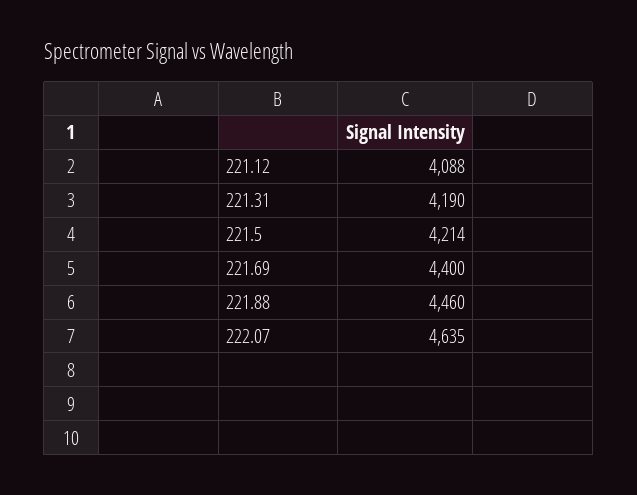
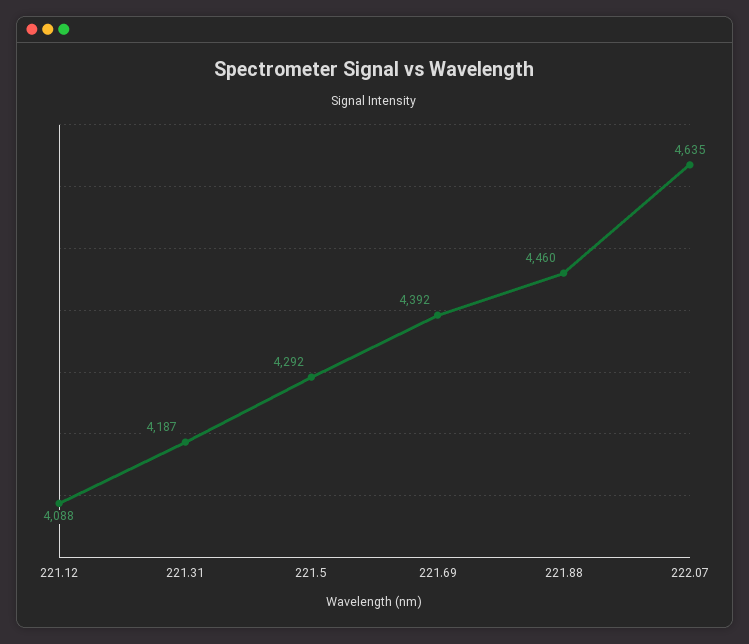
221.31: 4190 -> 4187
221.5: 4214 -> 4292
221.69: 4400 -> 4392

